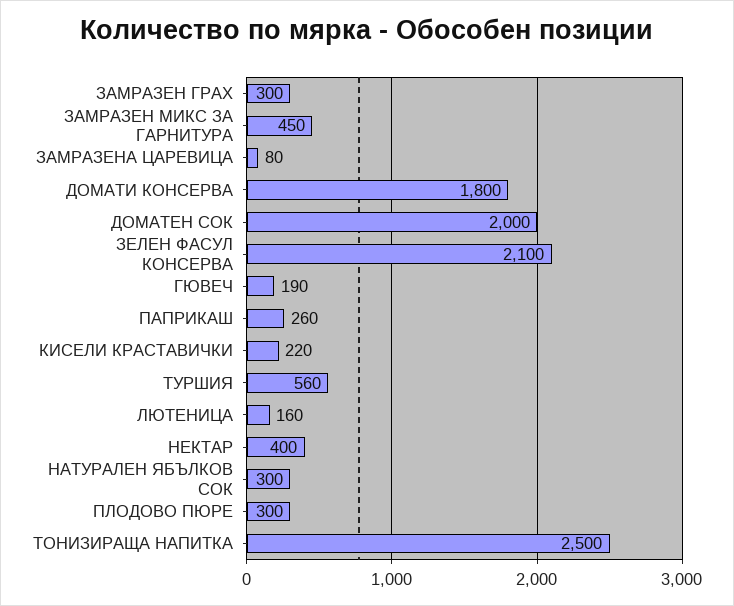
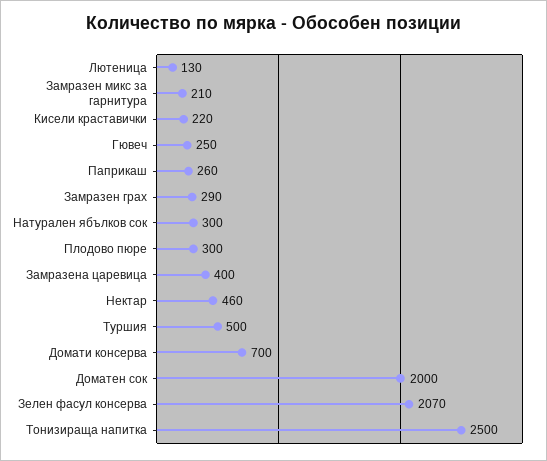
ЗАМРАЗЕН ГРАХ: 300 -> 290
ЗАМРАЗЕН МИКС ЗА ГАРНИТУРА: 450 -> 210
ЗАМРАЗЕНА ЦАРЕВИЦА: 80 -> 400
ДОМАТИ КОНСЕРВА: 1800 -> 700
ЗЕЛЕН ФАСУЛ КОНСЕРВА: 2100 -> 2070
ГЮВЕЧ: 190 -> 250
ТУРШИЯ: 560 -> 500
ЛЮТЕНИЦА: 160 -> 130
НЕКТАР: 400 -> 460

